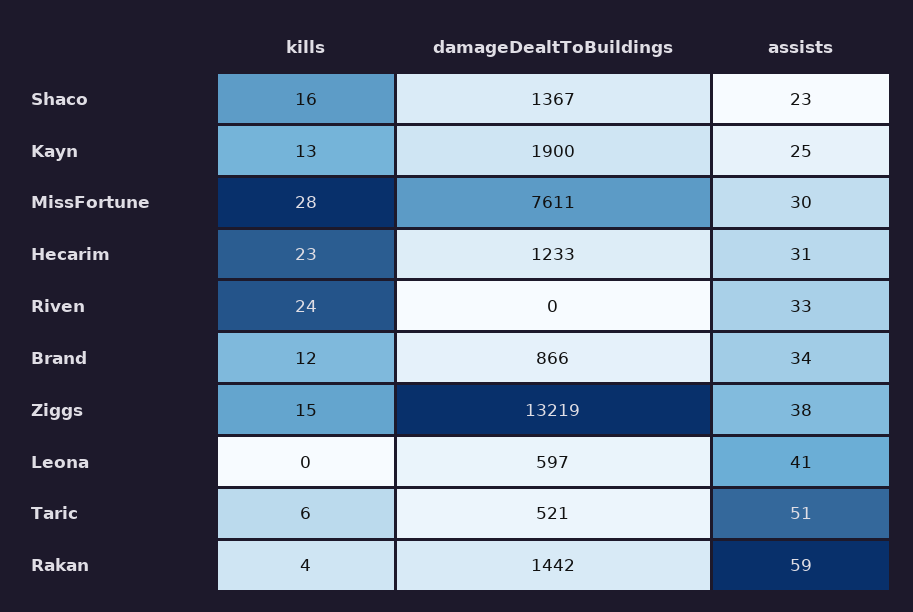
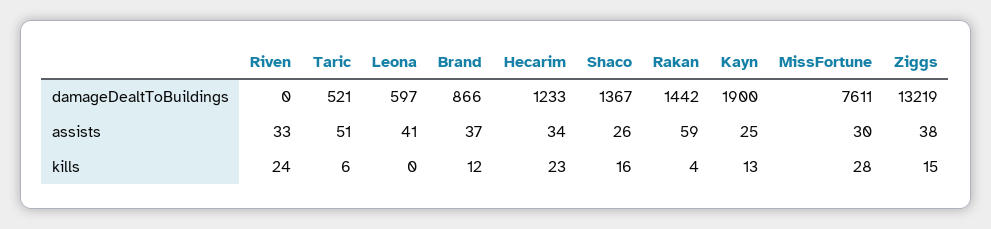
assists, Shaco: 23 -> 26
assists, Hecarim: 31 -> 34
assists, Brand: 34 -> 37

